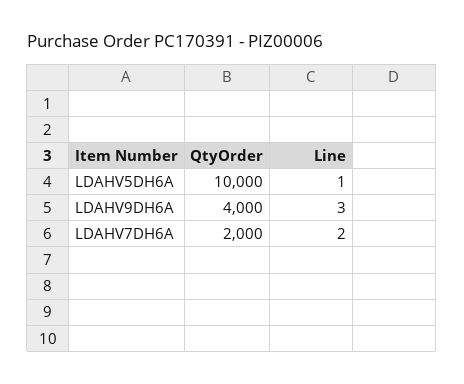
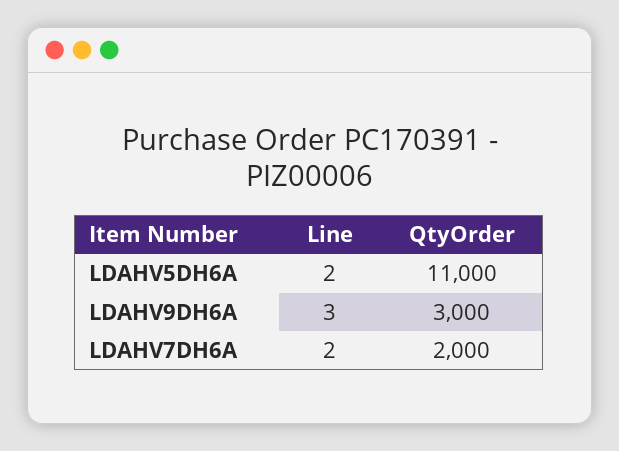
QtyOrder, LDAHV5DH6A: 10000 -> 11000
Line, LDAHV5DH6A: 1 -> 2
QtyOrder, LDAHV9DH6A: 4000 -> 3000

